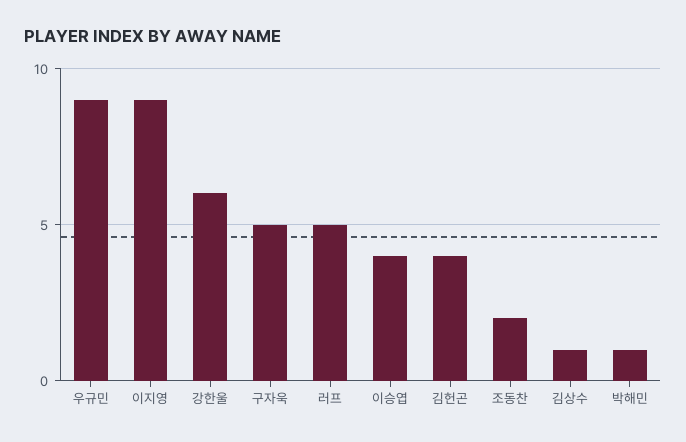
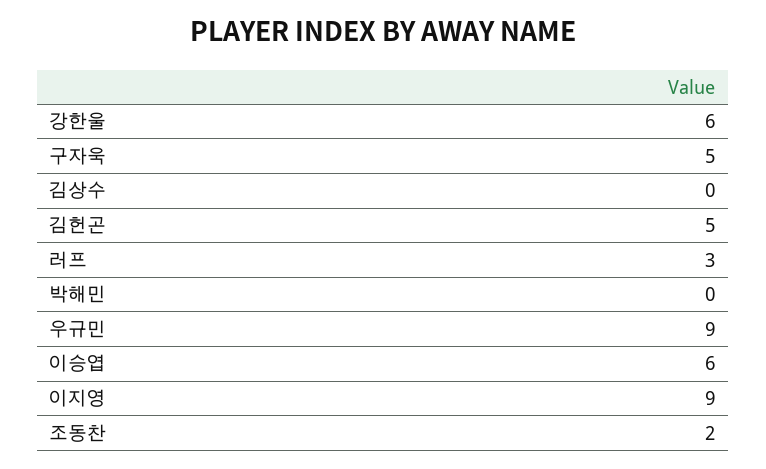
러프: 5 -> 3
이승엽: 4 -> 6
김헌곤: 4 -> 5
김상수: 1 -> 0
박해민: 1 -> 0

